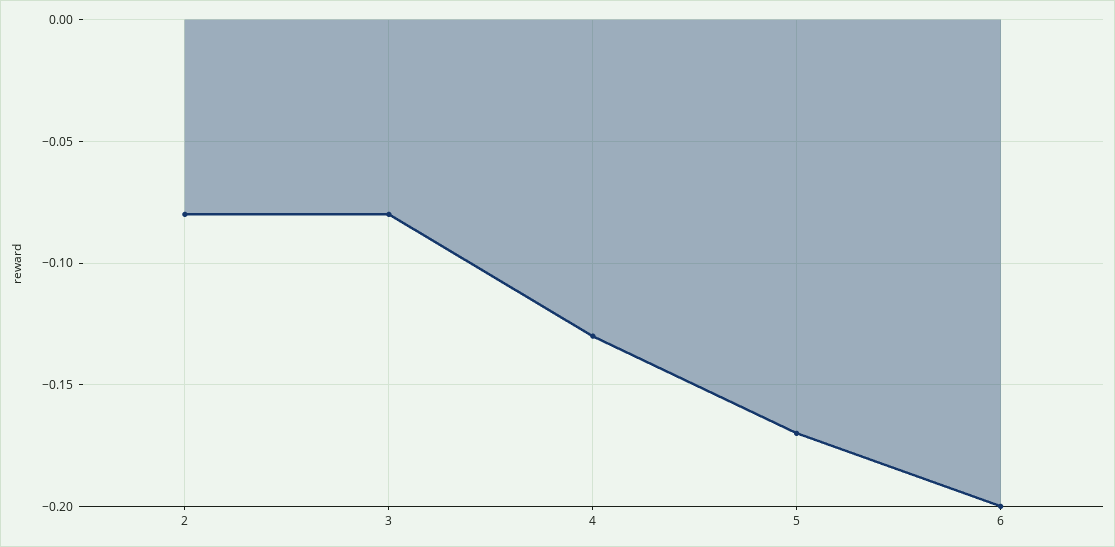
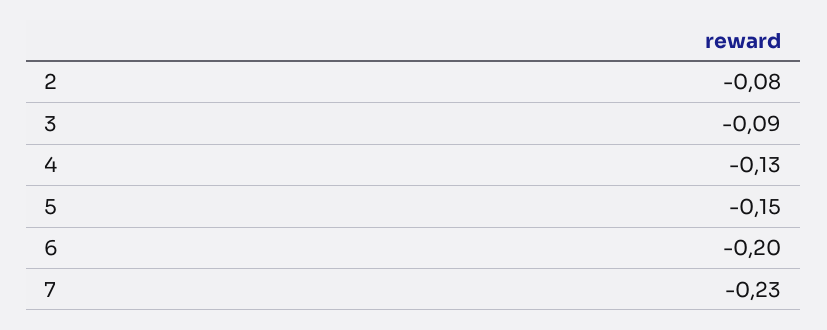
3: -0.08 -> -0.09
5: -0.17 -> -0.15
7: none -> -0.23

